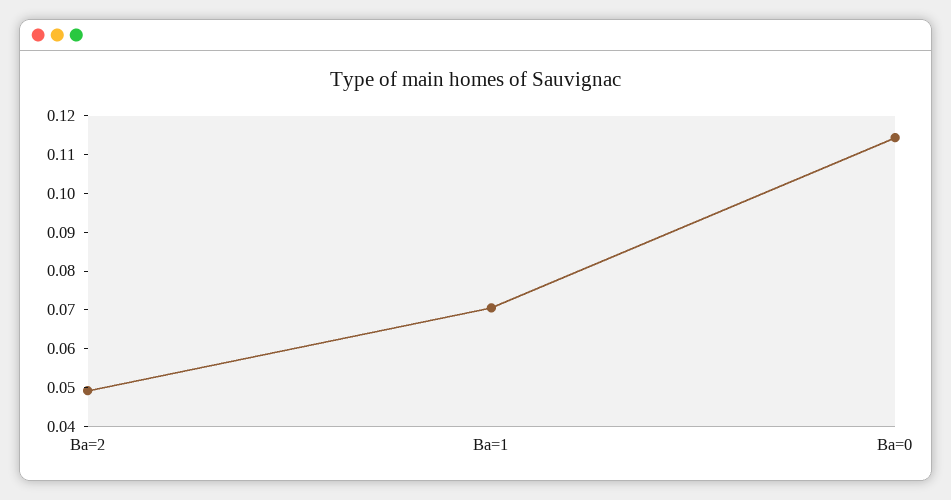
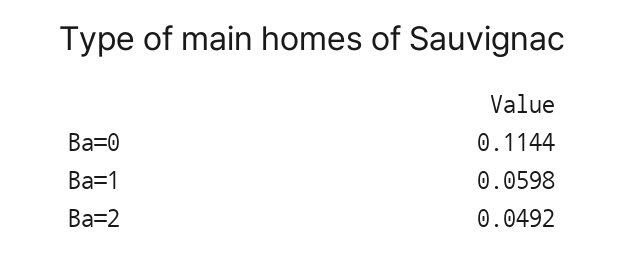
Ba=1: 0.07 -> 0.0598

